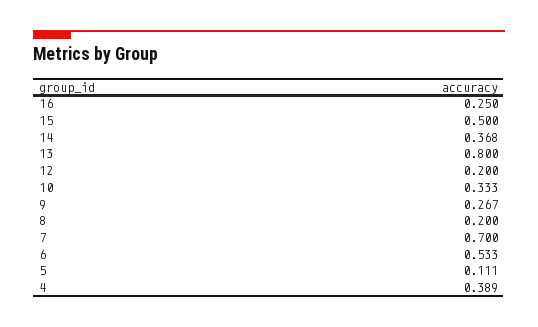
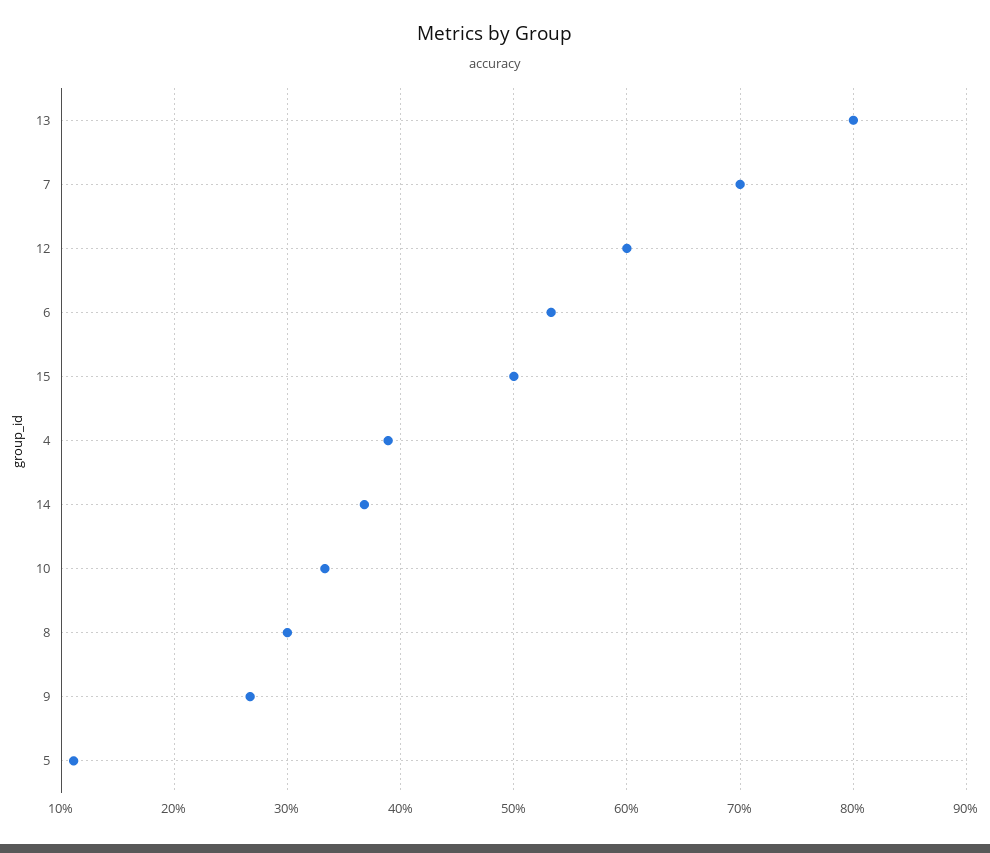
16: 0.25 -> none
12: 0.2 -> 0.6
8: 0.2 -> 0.3

